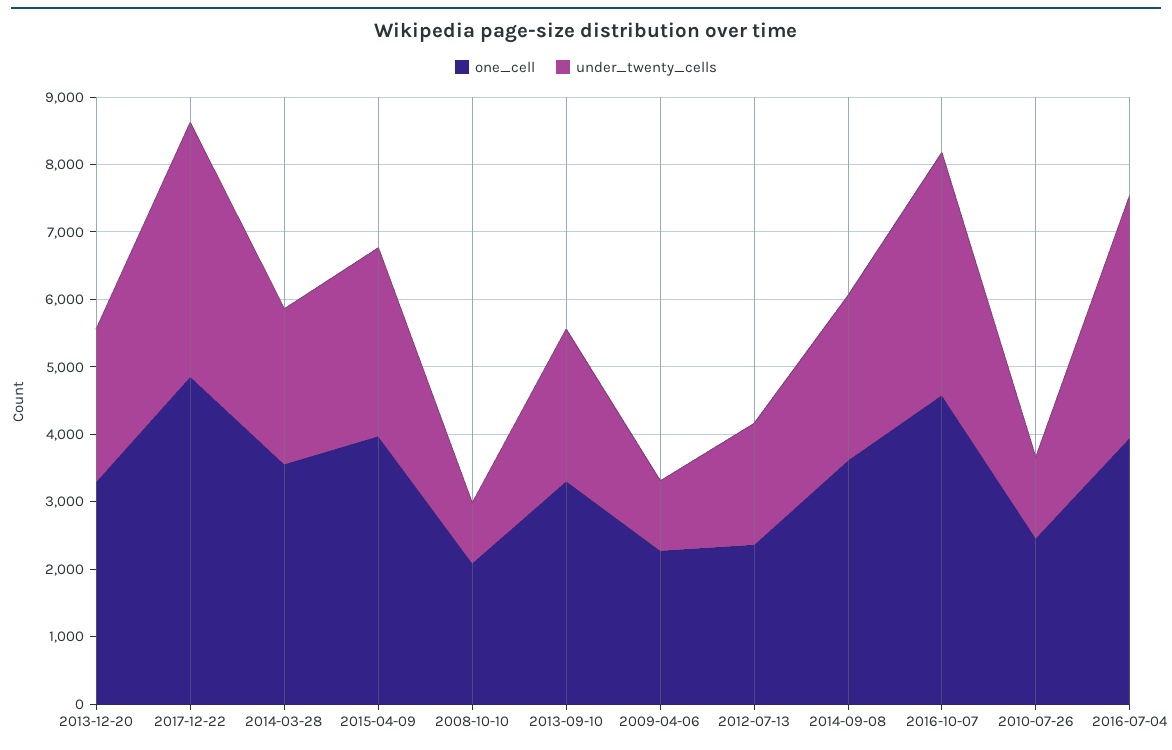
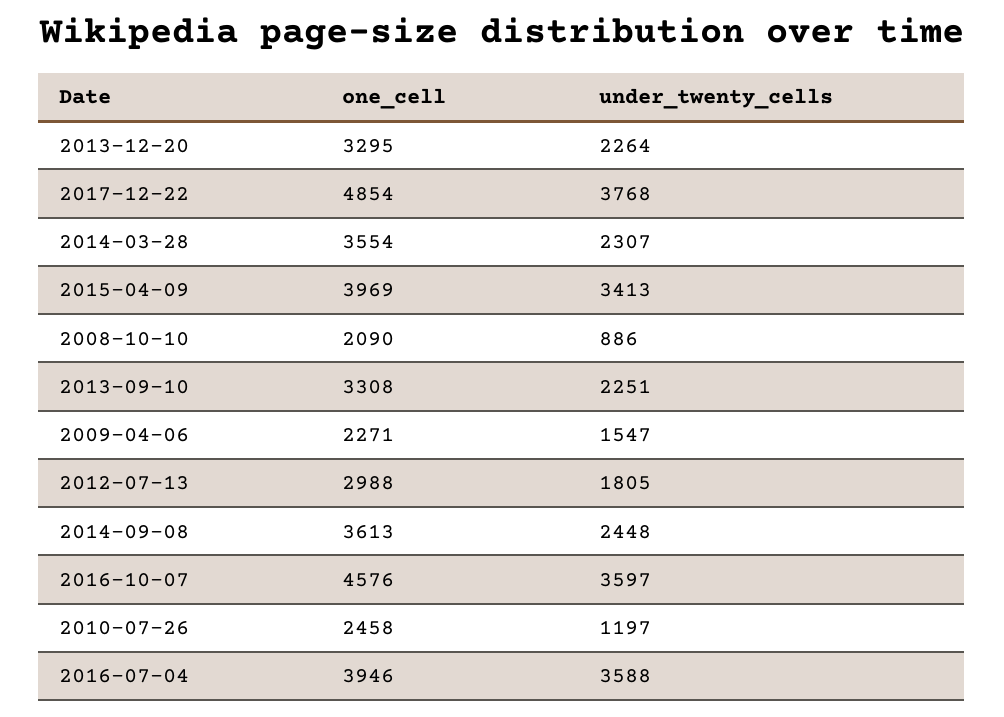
under_twenty_cells, 2015-04-09: 2800 -> 3413
under_twenty_cells, 2009-04-06: 1000 -> 1547
one_cell, 2012-07-13: 2400 -> 2988

